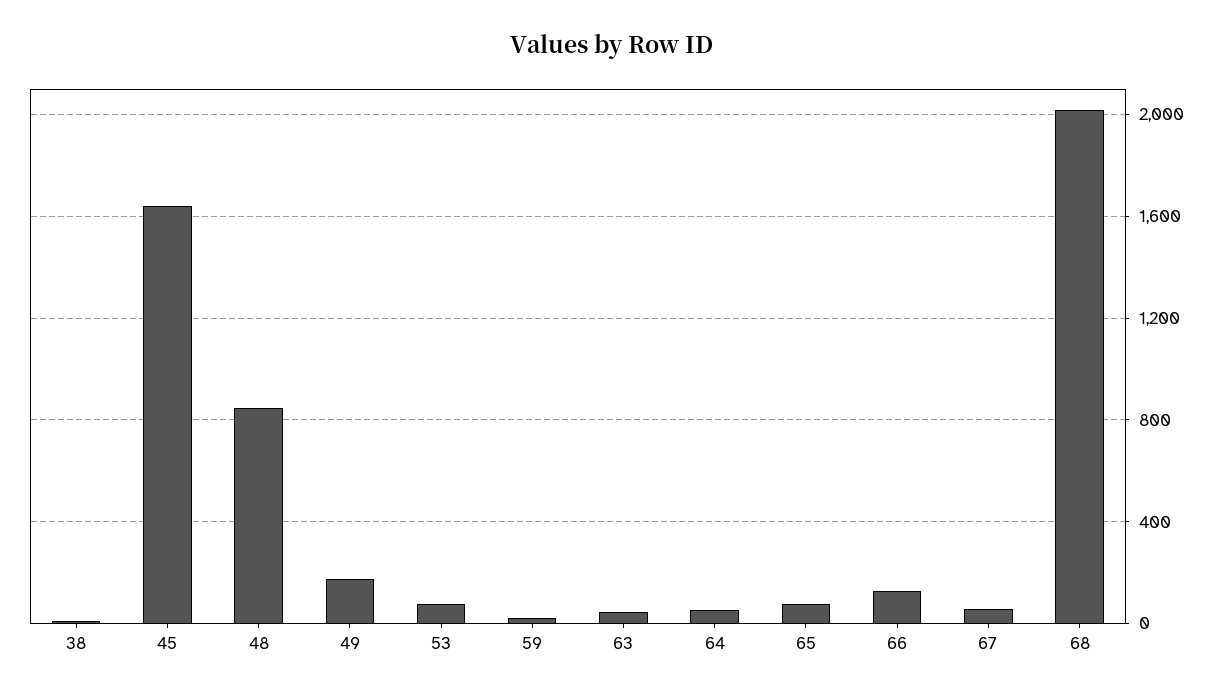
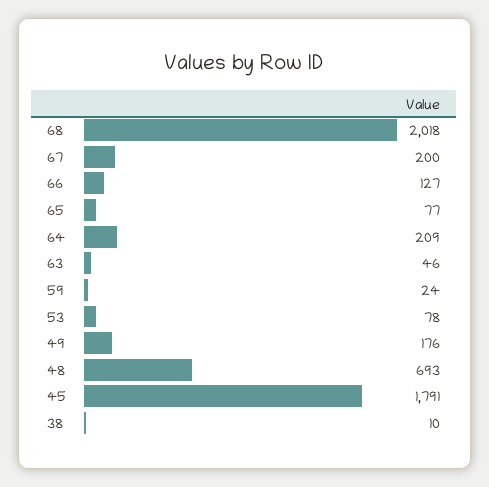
45: 1650 -> 1791
48: 850 -> 693
64: 50 -> 209
67: 50 -> 200

